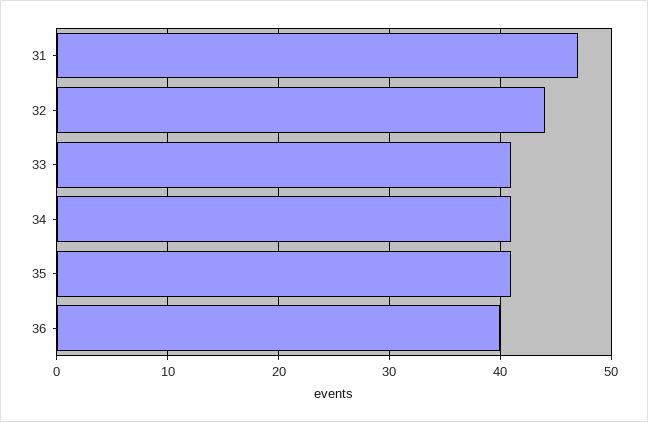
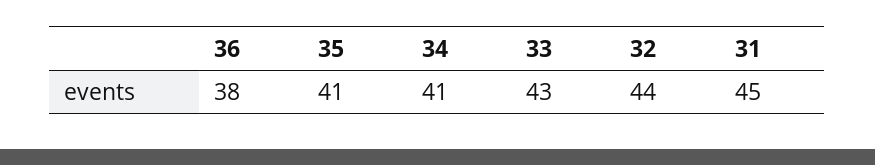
31: 47 -> 45
33: 41 -> 43
36: 40 -> 38

